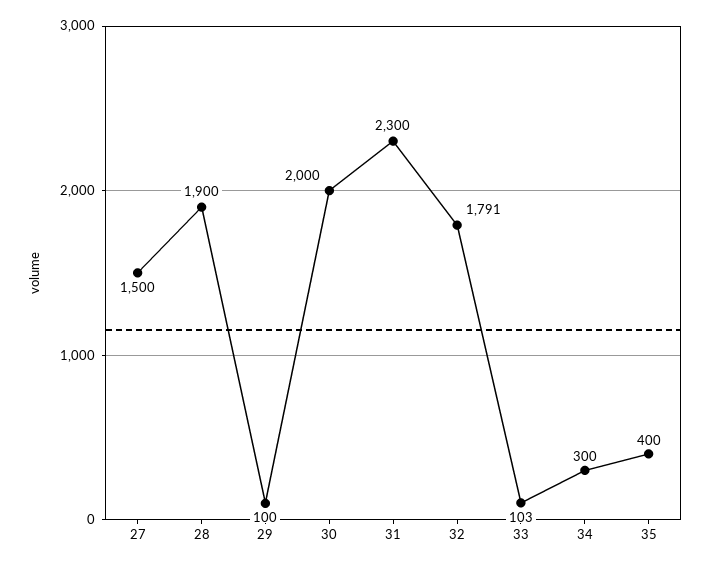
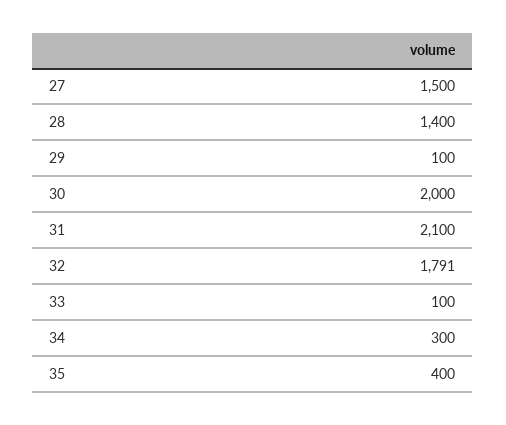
28: 1900 -> 1400
31: 2300 -> 2100
33: 103 -> 100

